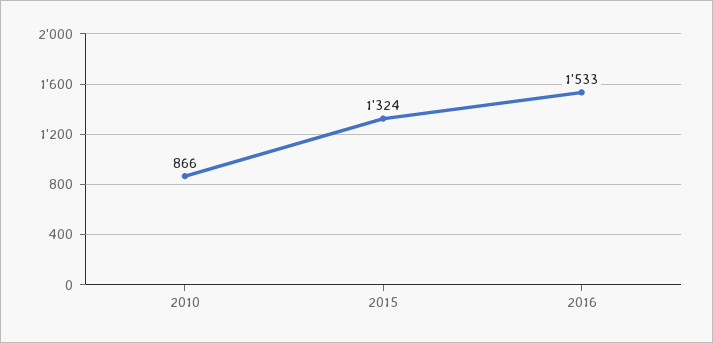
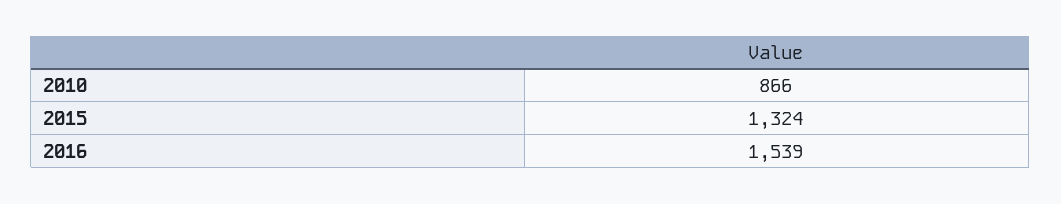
2016: 1533 -> 1539

